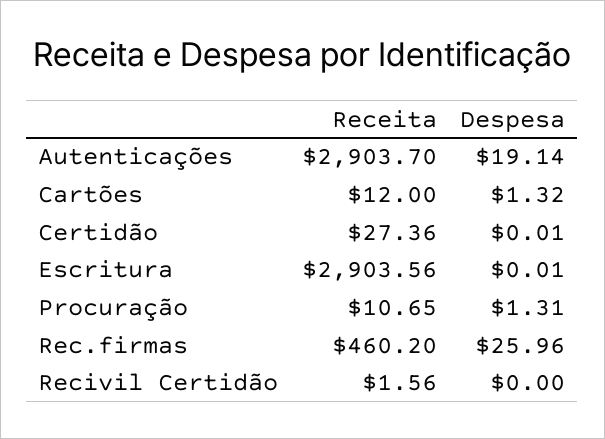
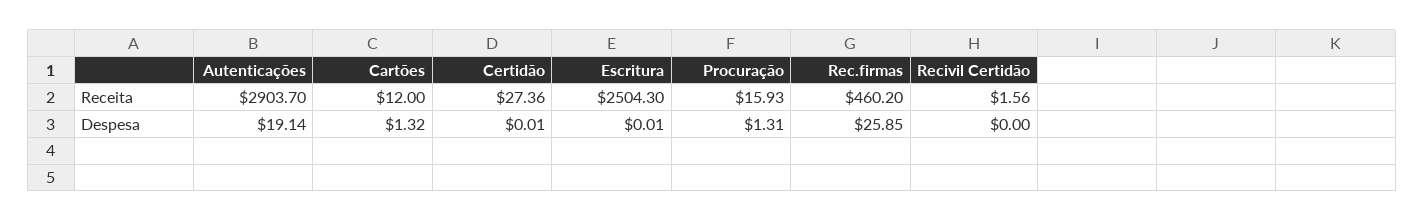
Receita, Escritura: 2903.56 -> 2504.3
Receita, Procuração: 10.65 -> 15.93
Despesa, Rec.firmas: 25.96 -> 25.85

